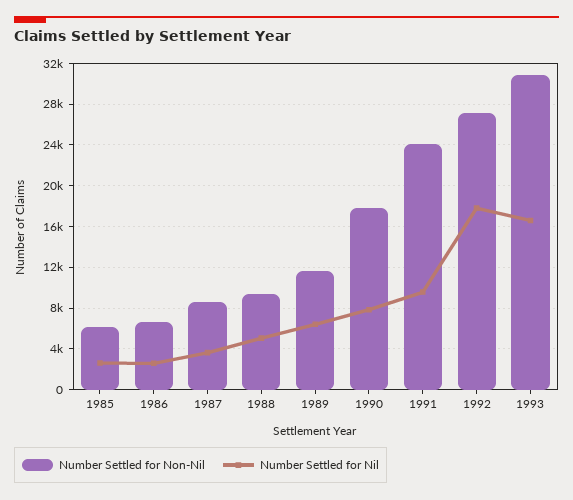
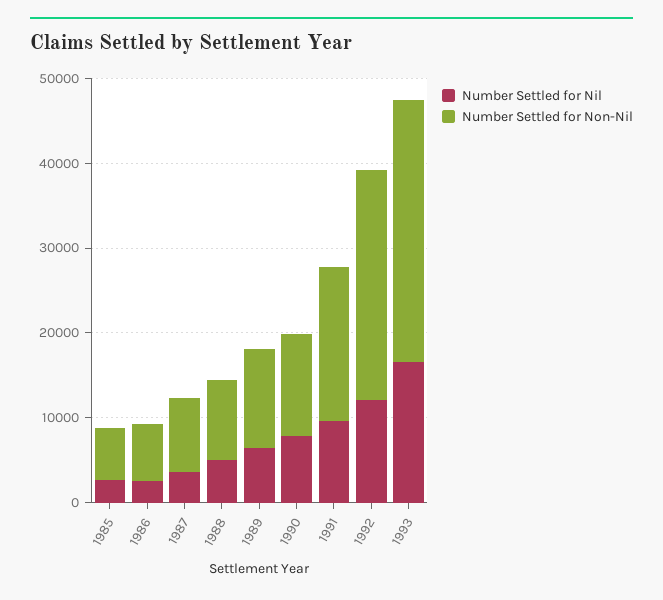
Number Settled for Non-Nil, 1990: 18000 -> 12000
Number Settled for Non-Nil, 1991: 24000 -> 18000
Number Settled for Nil, 1992: 18000 -> 12000

